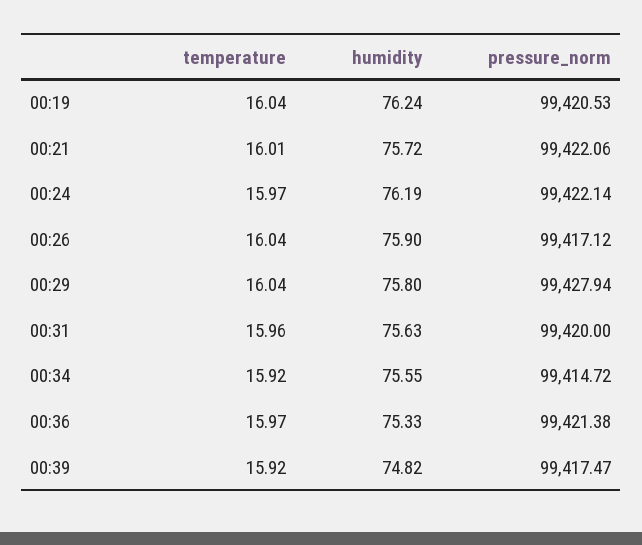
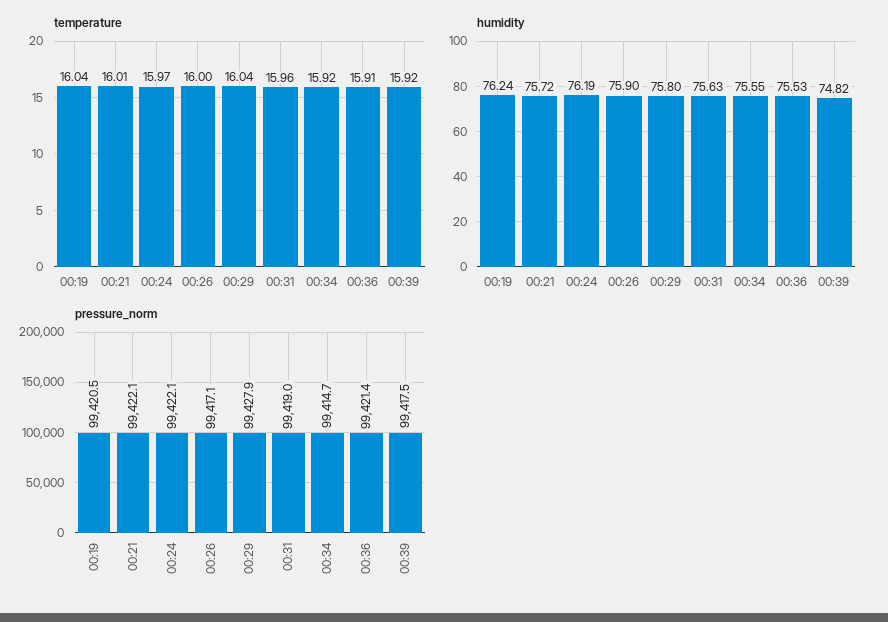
temperature, 00:26: 16.04 -> 16
pressure_norm, 00:31: 99420 -> 99419
temperature, 00:36: 15.97 -> 15.91
humidity, 00:36: 75.33 -> 75.53

